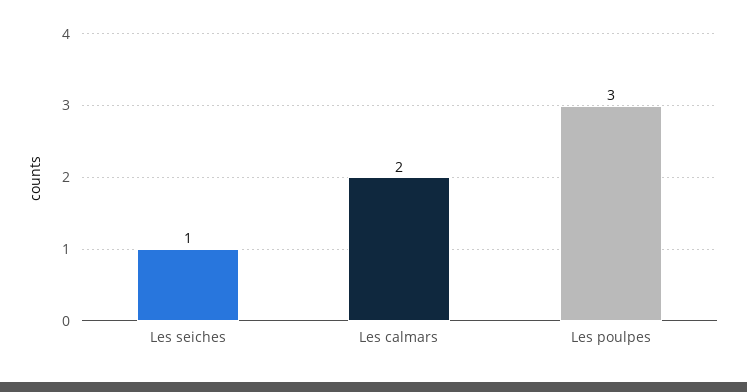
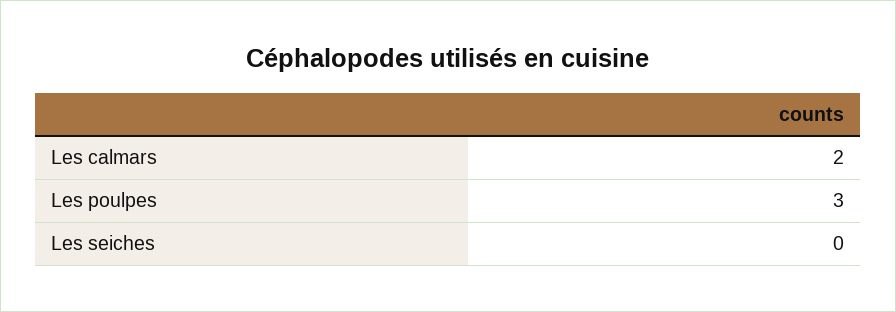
Les seiches: 1 -> 0

